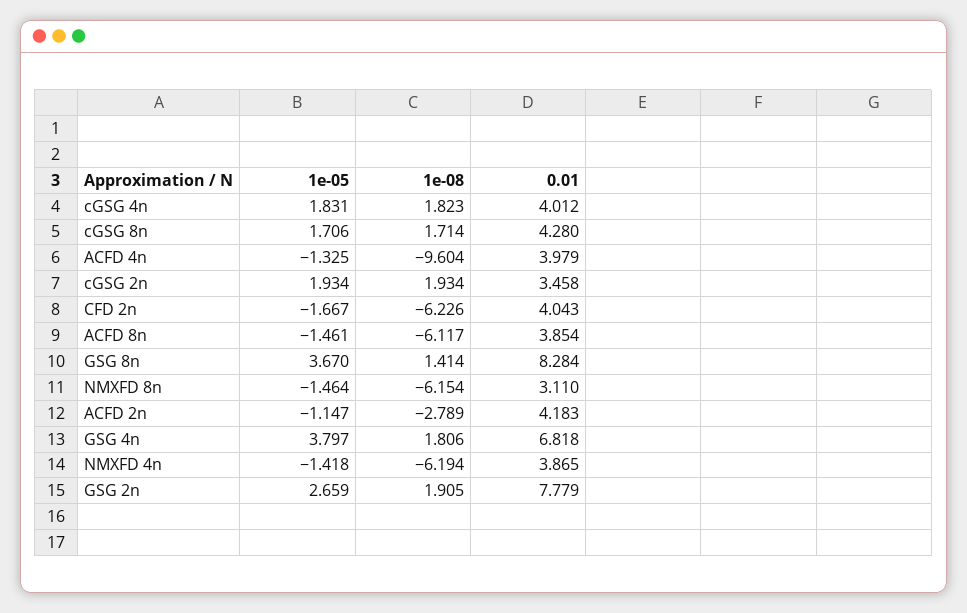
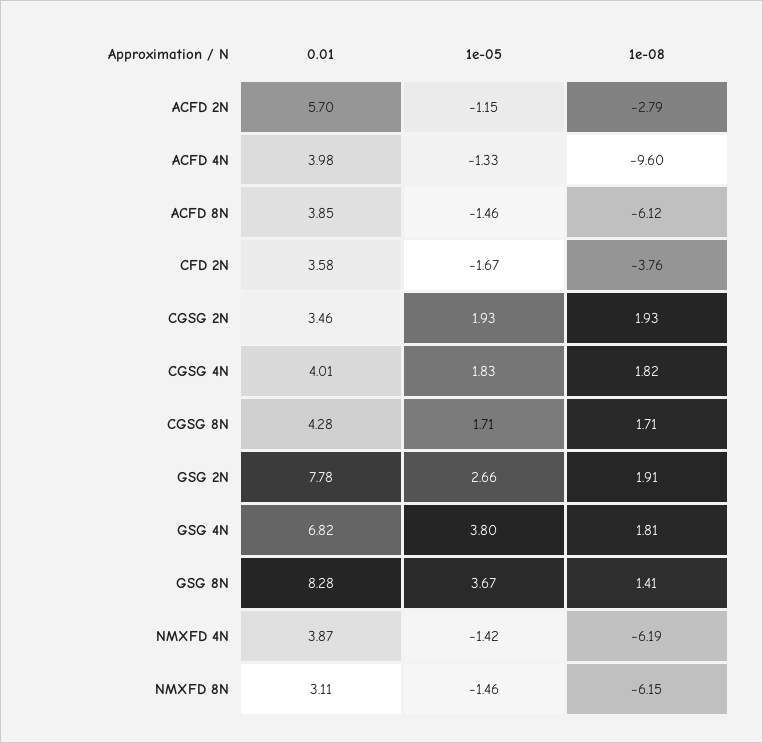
1e-08, CFD 2n: -6.226 -> -3.76
0.01, CFD 2n: 4.043 -> 3.58
0.01, ACFD 2n: 4.183 -> 5.7

